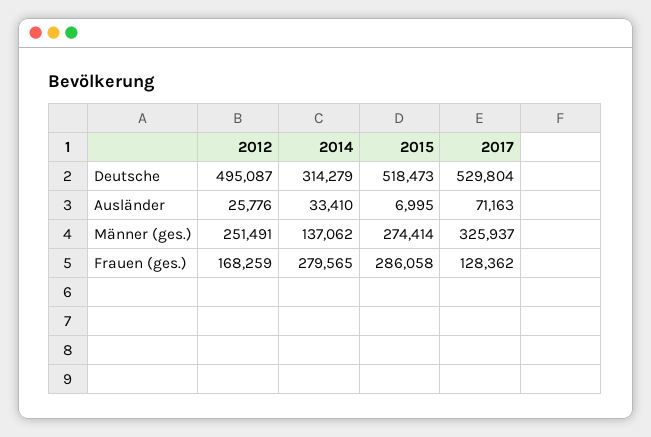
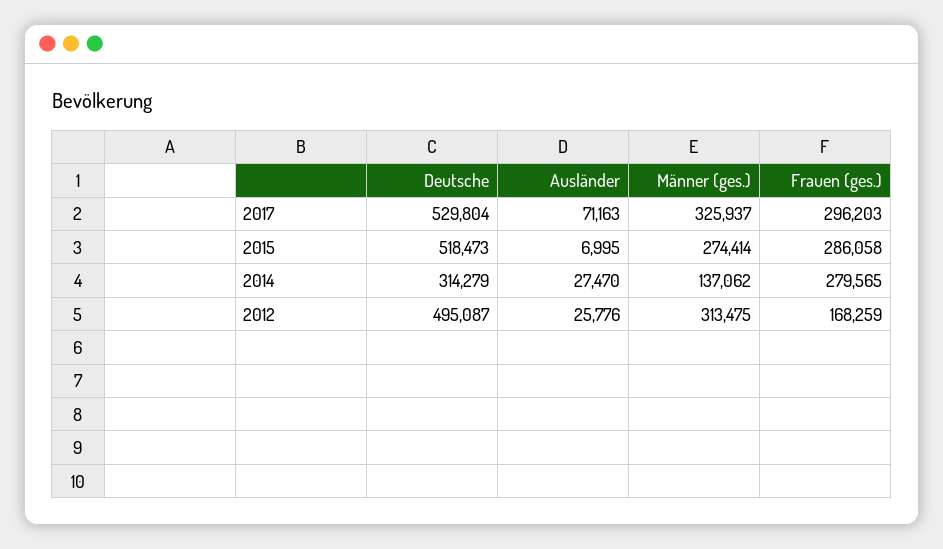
2014, Ausländer: 33410 -> 27470
2012, Männer (ges.): 251491 -> 313475
2017, Frauen (ges.): 128362 -> 296203

